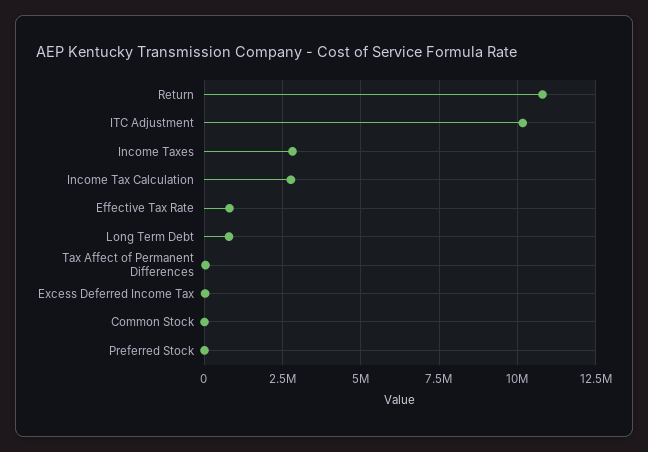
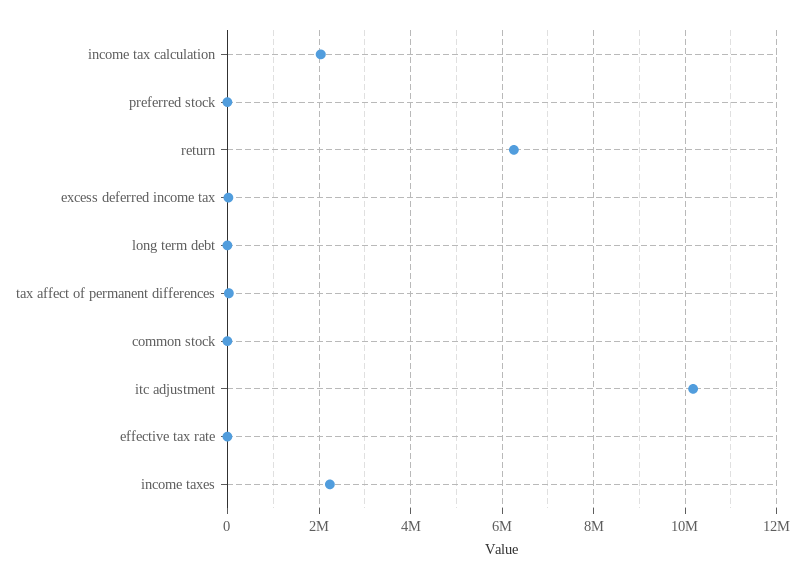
Return: 10750000 -> 6200000
Income Taxes: 2750000 -> 2200000
Income Tax Calculation: 2750000 -> 2000000
Effective Tax Rate: 750000 -> 0
Long Term Debt: 750000 -> 0

